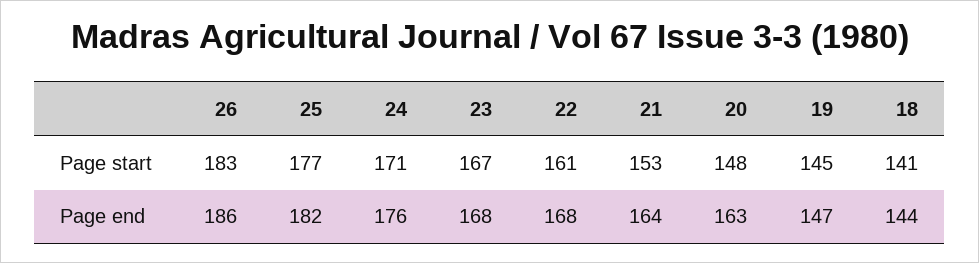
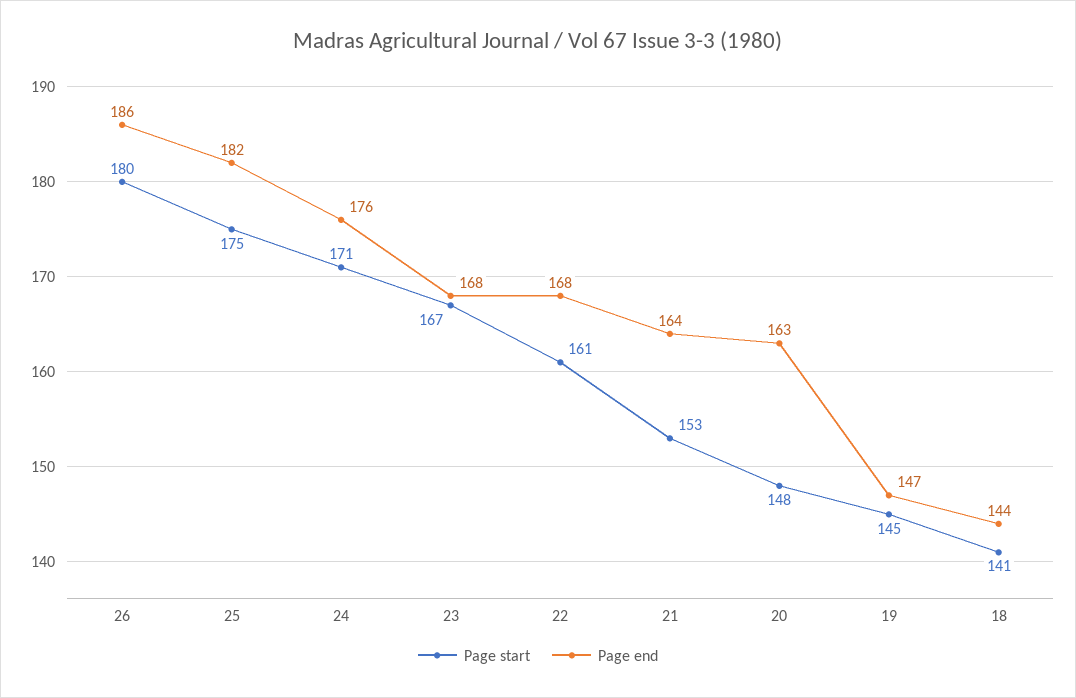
Page start, 26: 183 -> 180
Page start, 25: 177 -> 175

